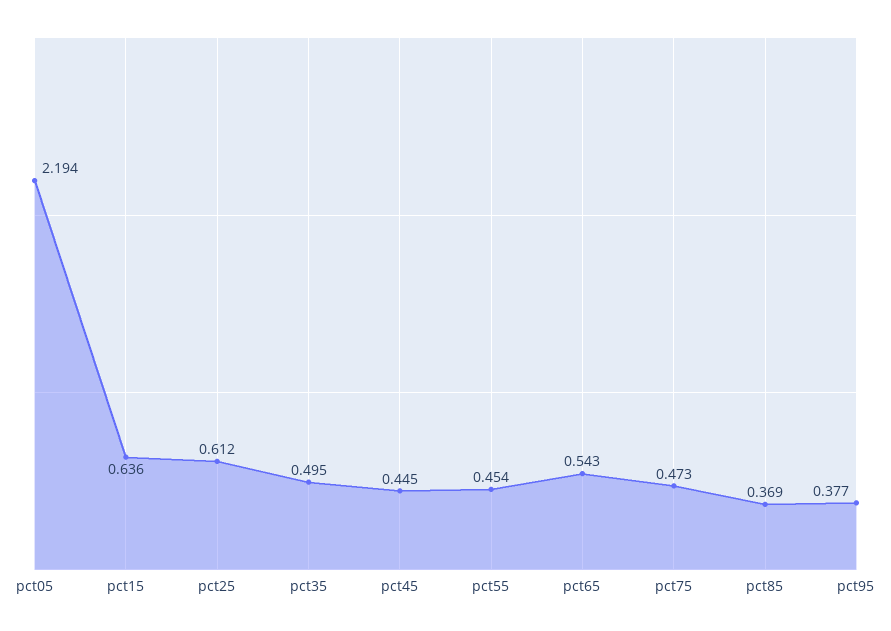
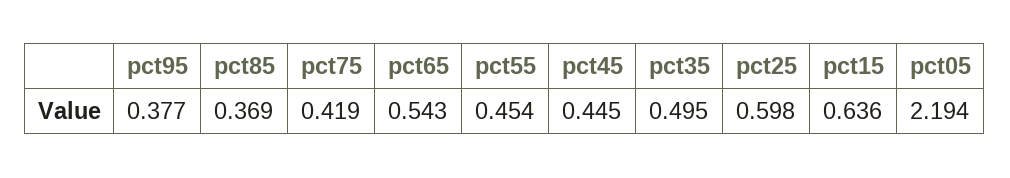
pct25: 0.612 -> 0.598
pct75: 0.473 -> 0.419

